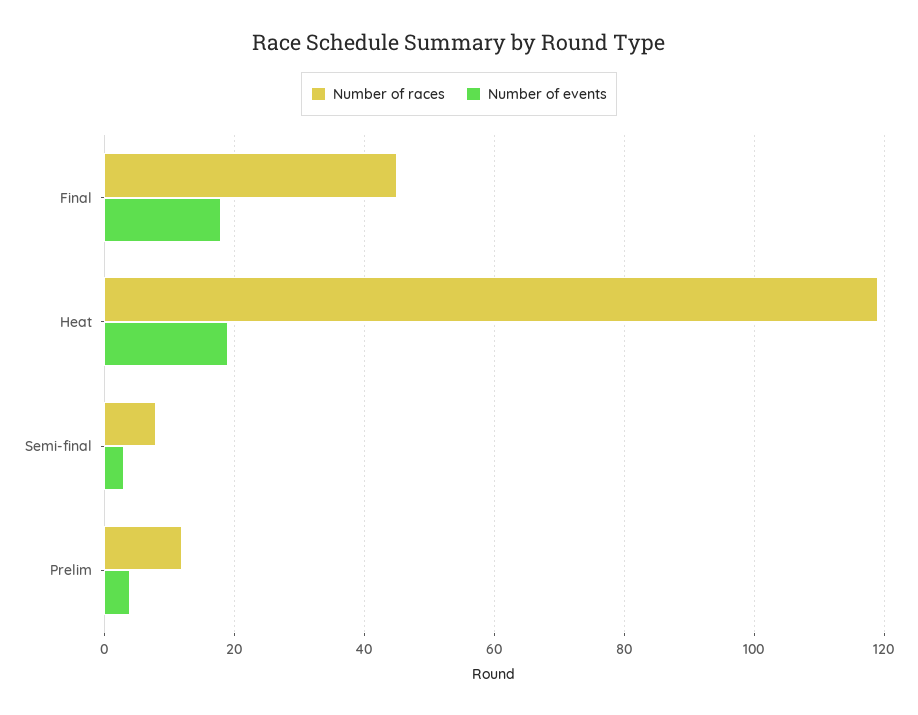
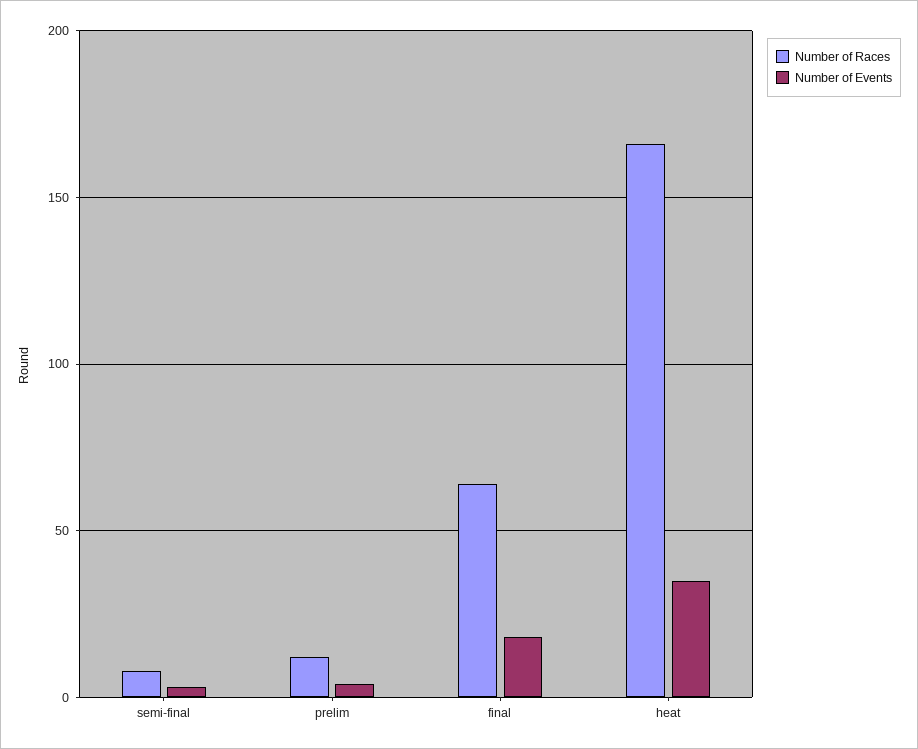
Number of races, Final: 45 -> 65
Number of races, Heat: 120 -> 165
Number of events, Heat: 20 -> 35

